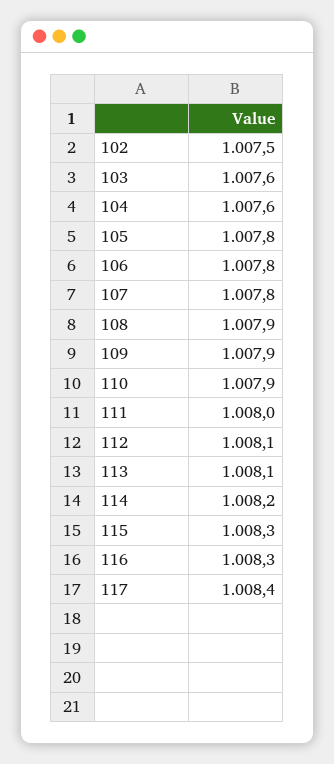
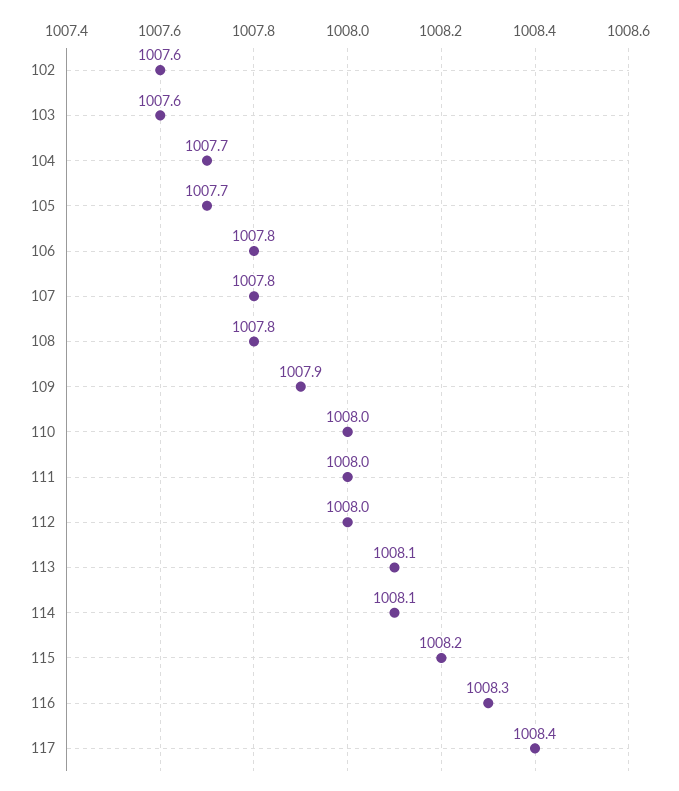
102: 1007.5 -> 1007.6
104: 1007.6 -> 1007.7
105: 1007.8 -> 1007.7
108: 1007.9 -> 1007.8
110: 1007.9 -> 1008
112: 1008.1 -> 1008
114: 1008.2 -> 1008.1
115: 1008.3 -> 1008.2

